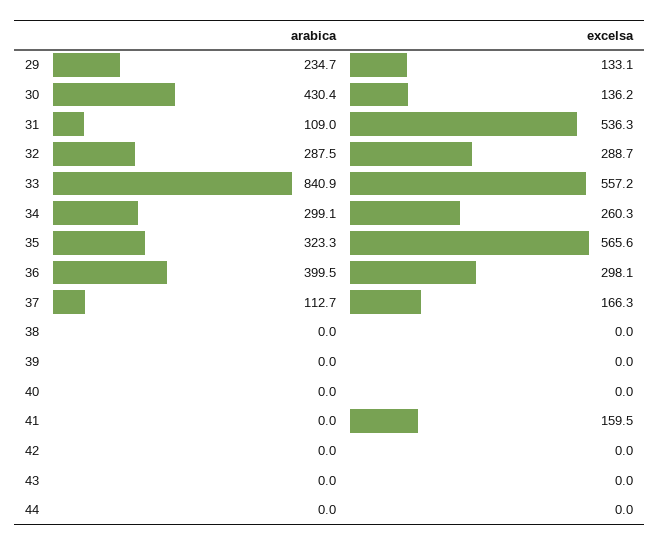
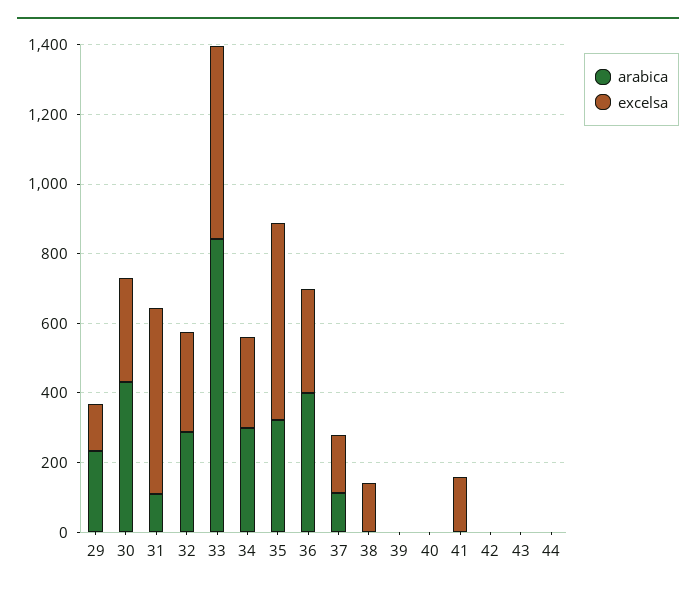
excelsa, 30: 136.2 -> 300
excelsa, 38: 0 -> 150

